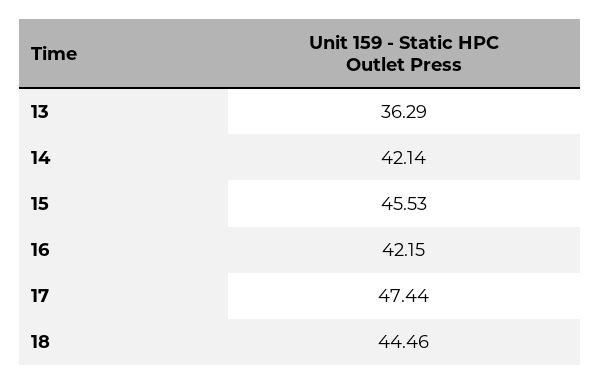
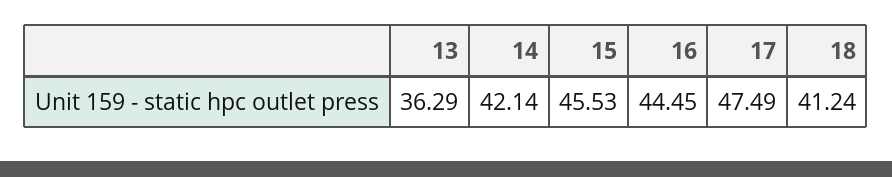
16: 42.15 -> 44.45
17: 47.44 -> 47.49
18: 44.46 -> 41.24

